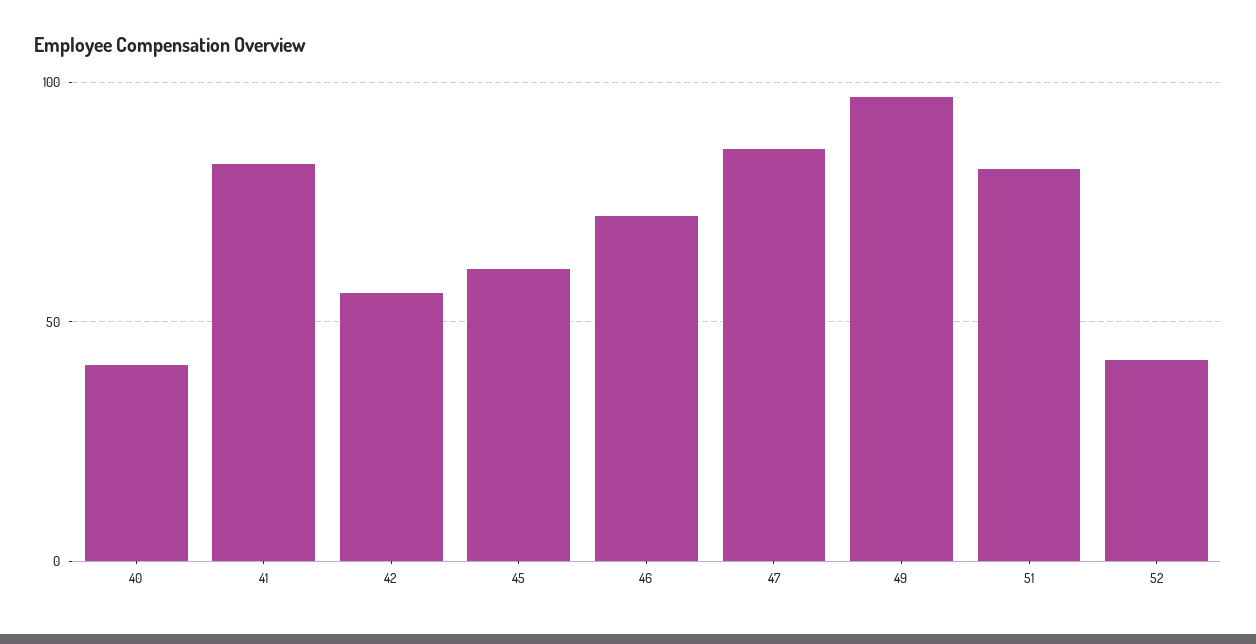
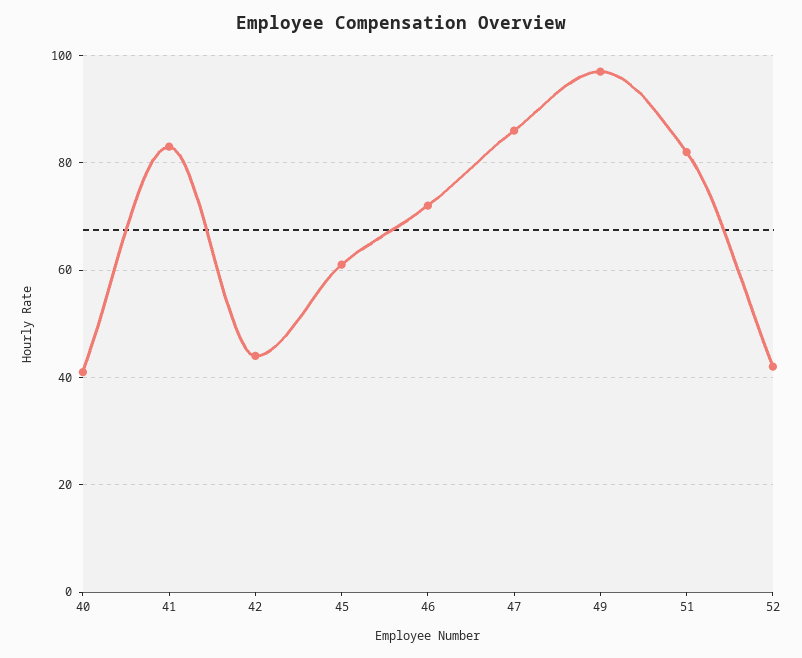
42: 55 -> 45

